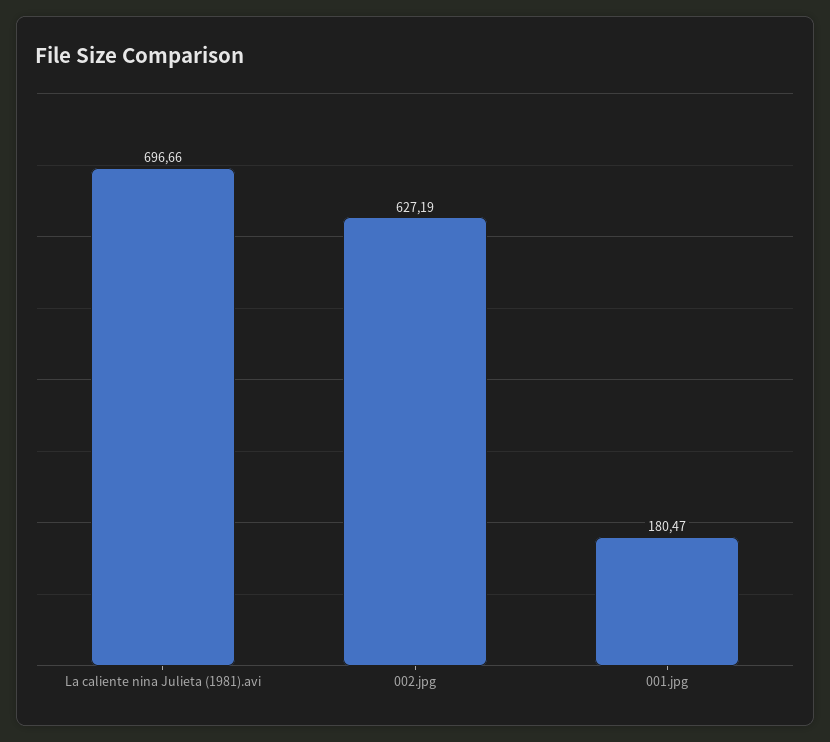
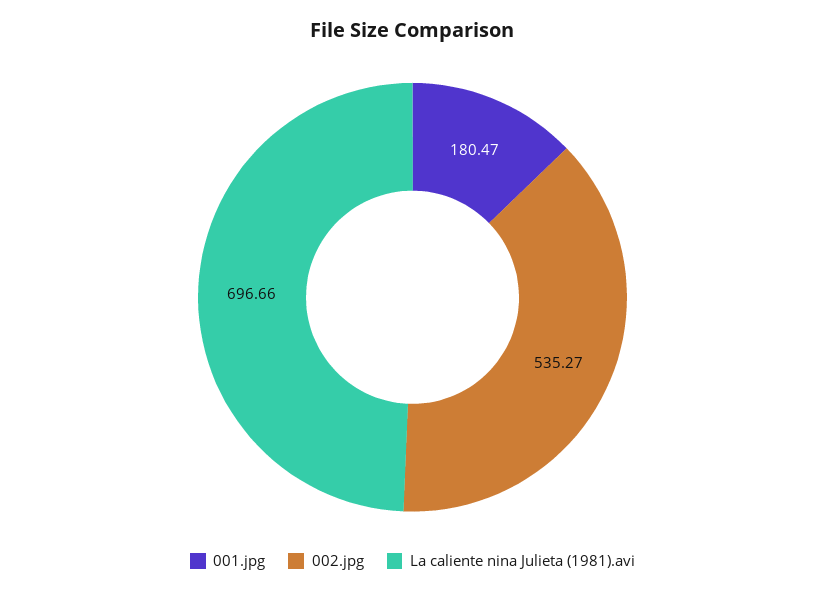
002.jpg: 627.19 -> 535.27

